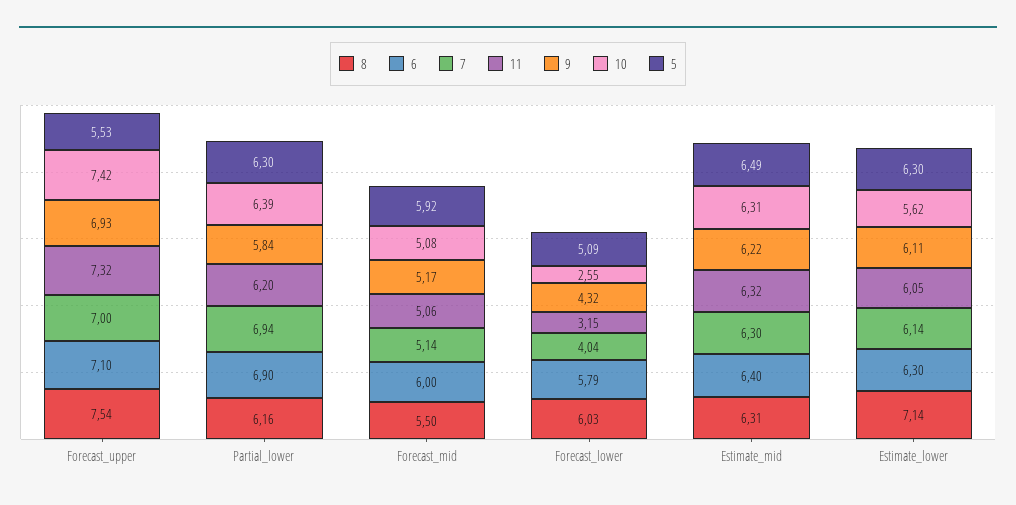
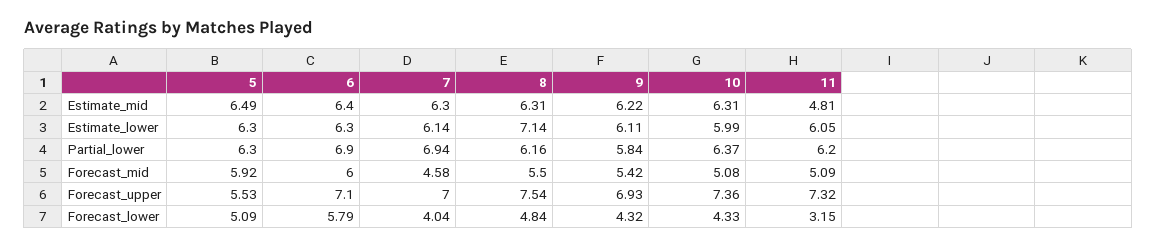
10, Forecast_upper: 7.42 -> 7.36
10, Partial_lower: 6.39 -> 6.37
7, Forecast_mid: 5.14 -> 4.58
11, Forecast_mid: 5.06 -> 5.09
9, Forecast_mid: 5.17 -> 5.42
8, Forecast_lower: 6.03 -> 4.84
10, Forecast_lower: 2.55 -> 4.33
11, Estimate_mid: 6.32 -> 4.81
10, Estimate_lower: 5.62 -> 5.99

